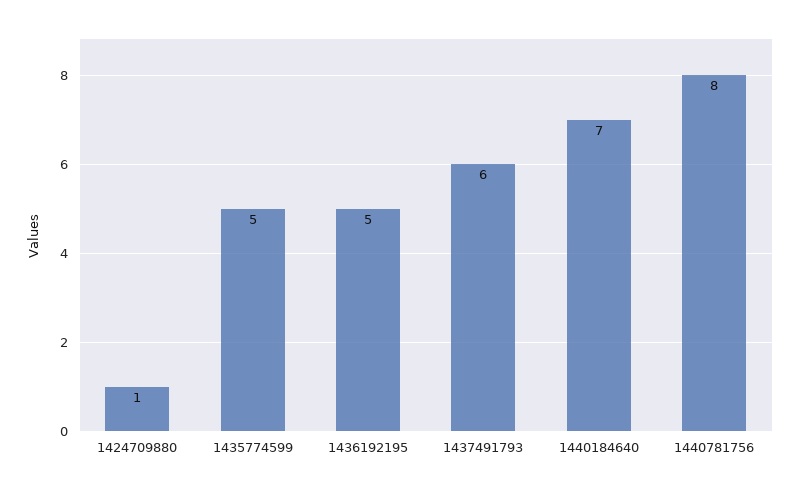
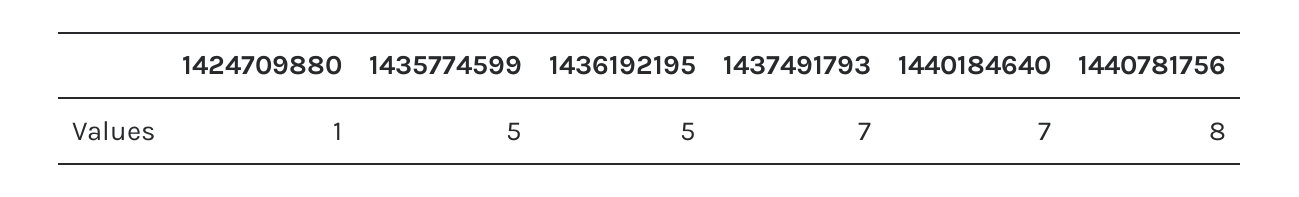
1437491793: 6 -> 7

